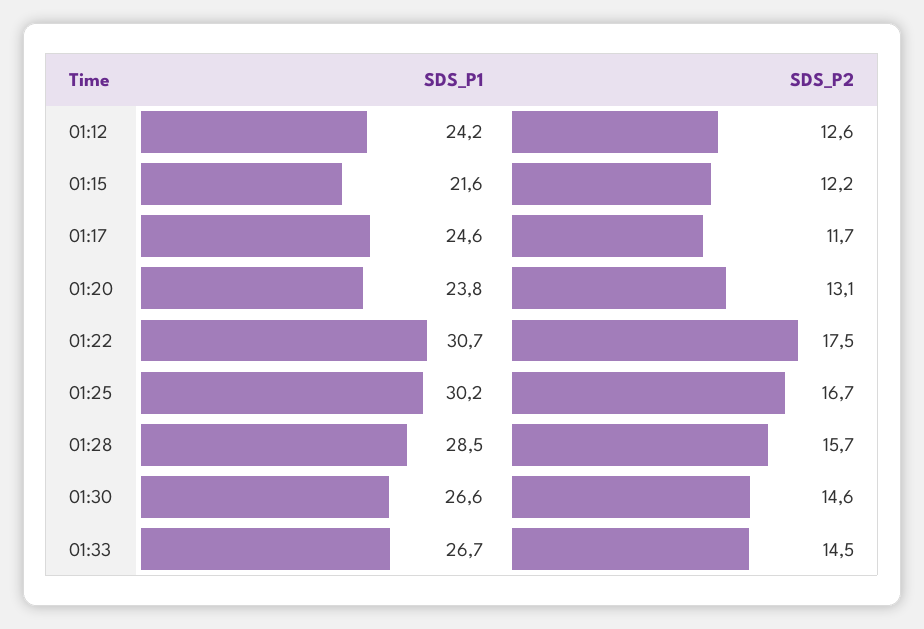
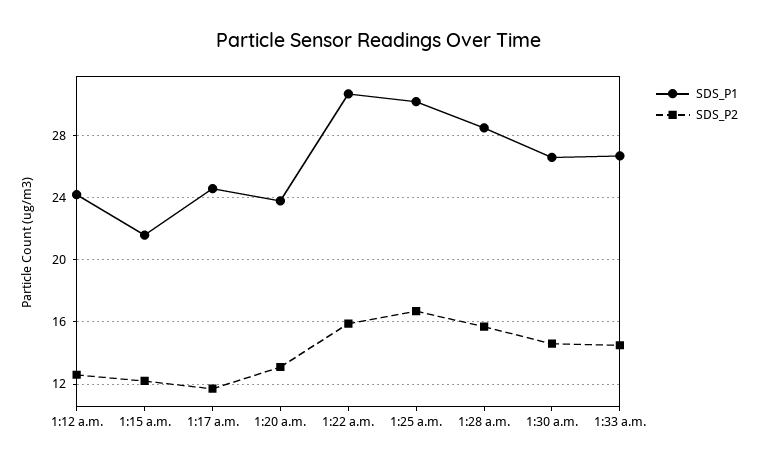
SDS_P2, 01:22: 17.5 -> 16

